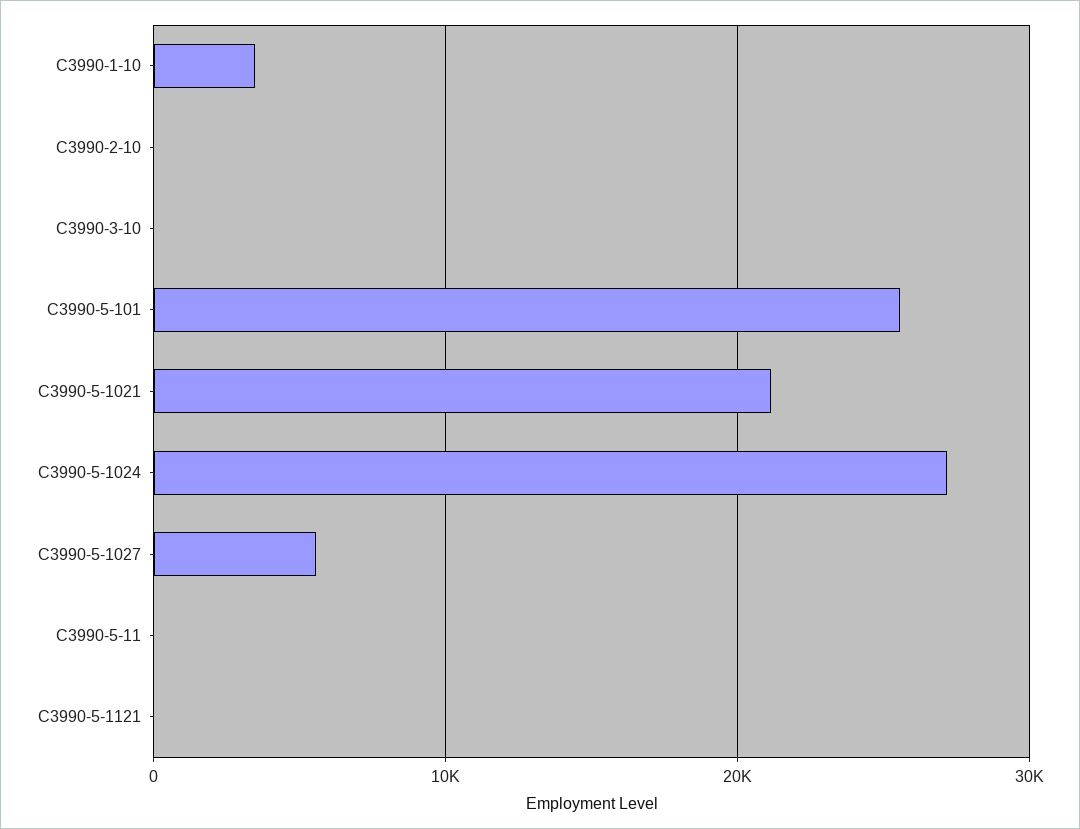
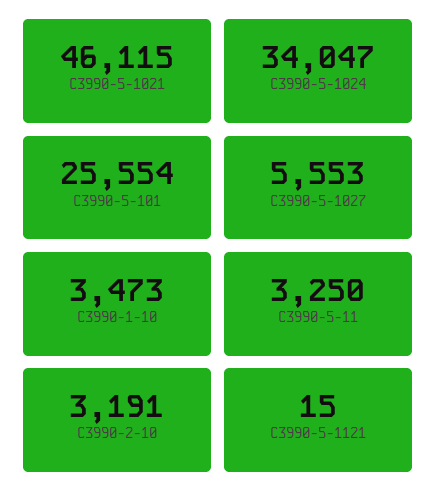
C3990-2-10: 0 -> 3191
C3990-3-10: 0 -> none
C3990-5-1021: 21000 -> 46115
C3990-5-1024: 27000 -> 34047
C3990-5-11: 0 -> 3250

